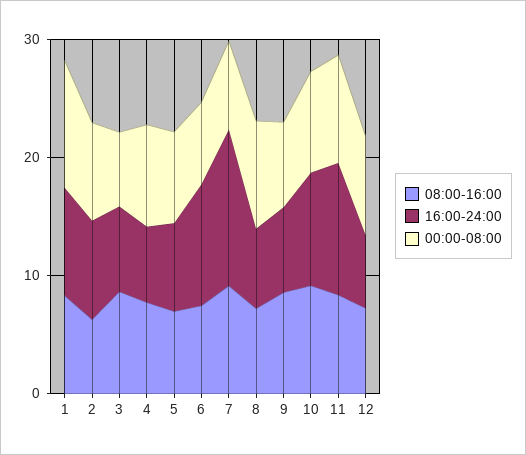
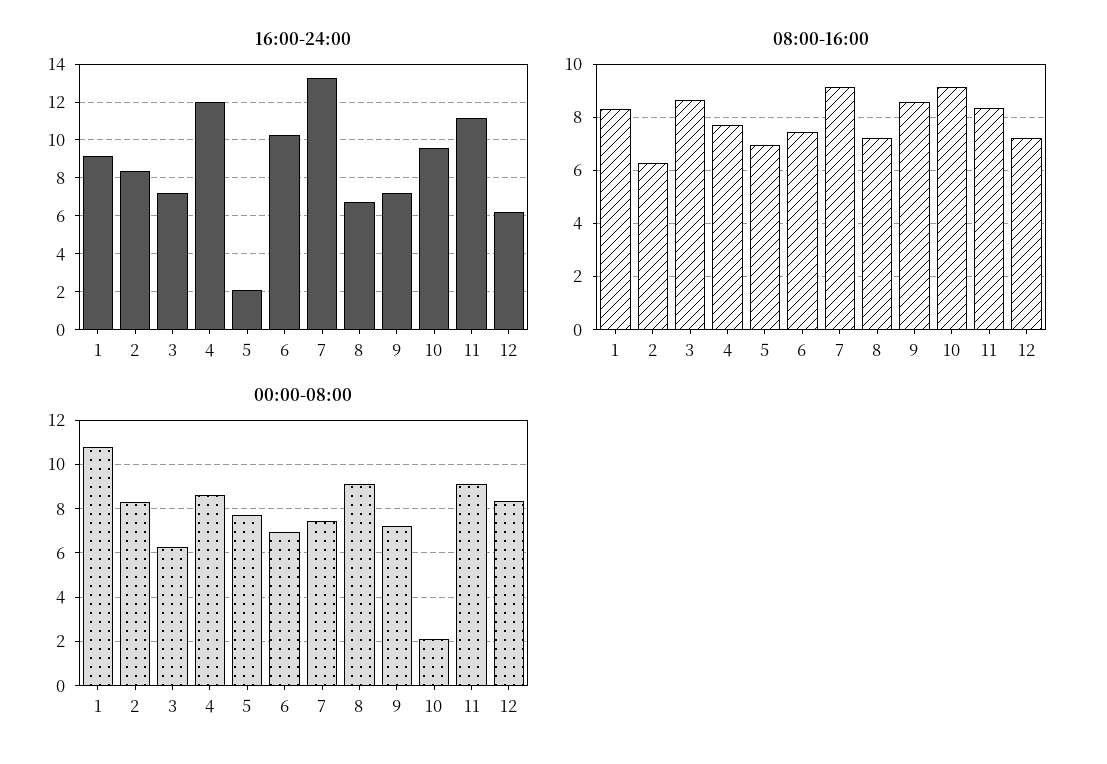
16:00-24:00, 4: 6 -> 12
16:00-24:00, 5: 8 -> 2
00:00-08:00, 10: 8 -> 2

